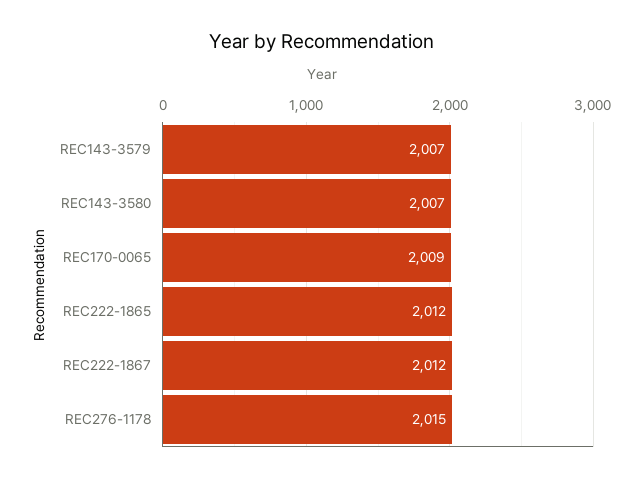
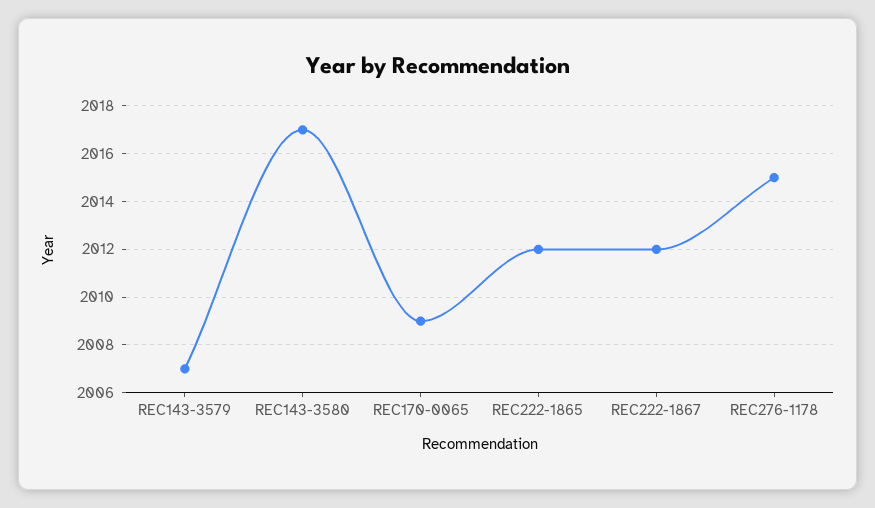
REC143-3580: 2007 -> 2017

